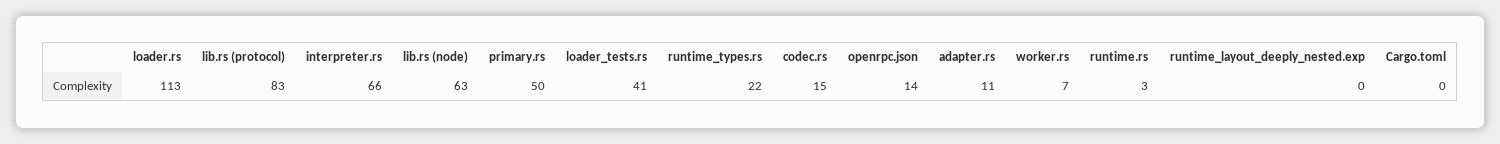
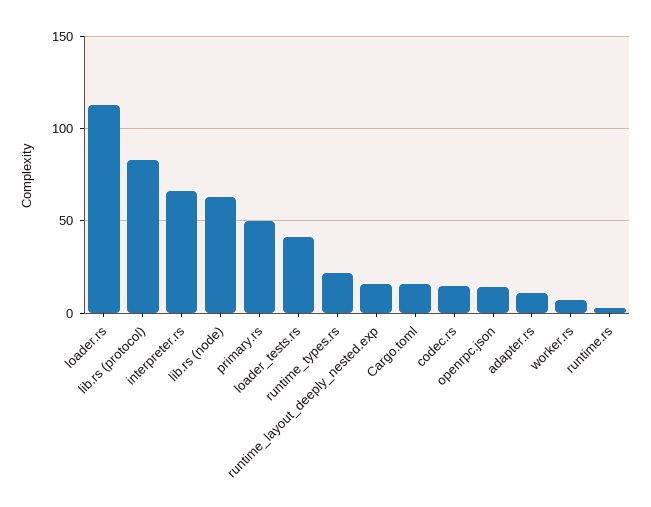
runtime_layout_deeply_nested.exp: 0 -> 15
Cargo.toml: 0 -> 15

